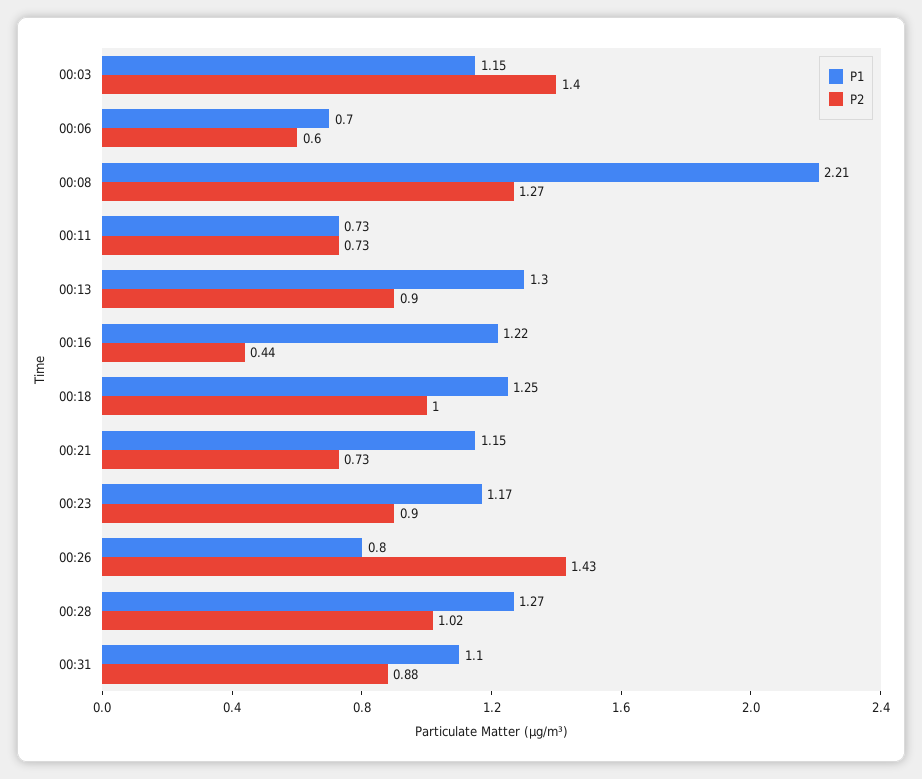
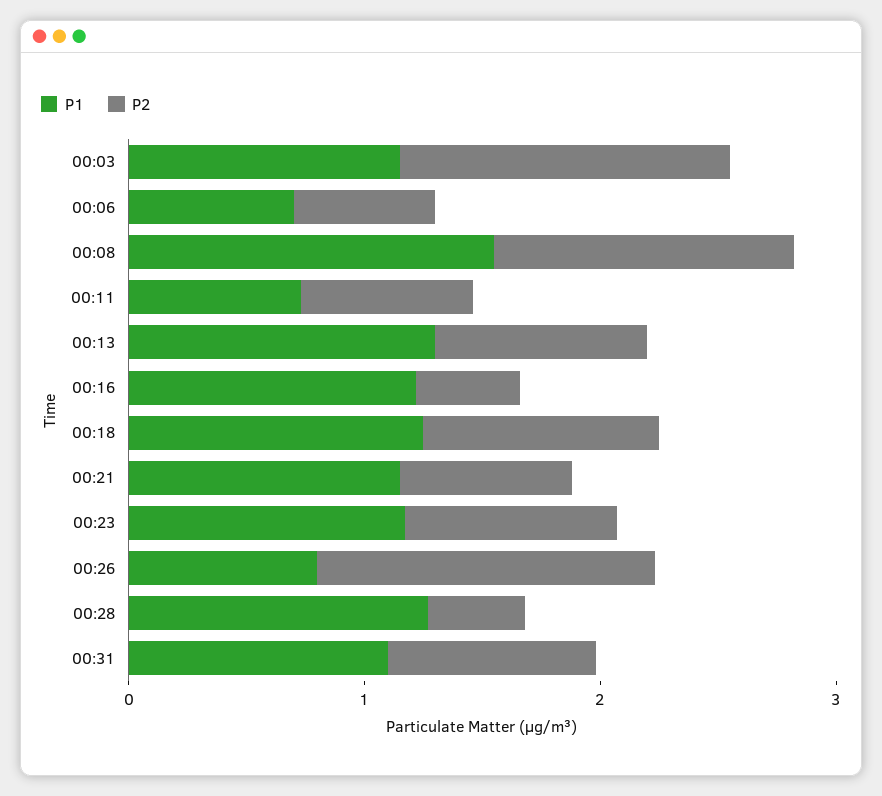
P1, 00:08: 2.21 -> 1.6
P2, 00:28: 1.02 -> 0.4

